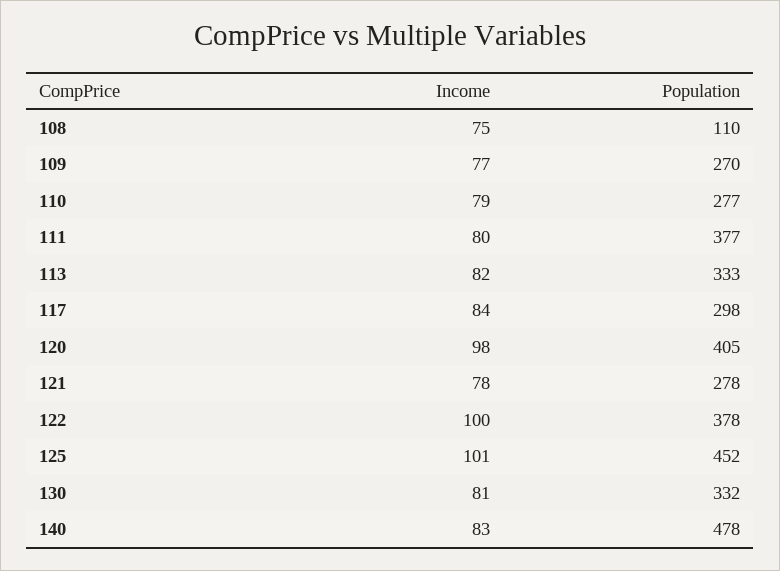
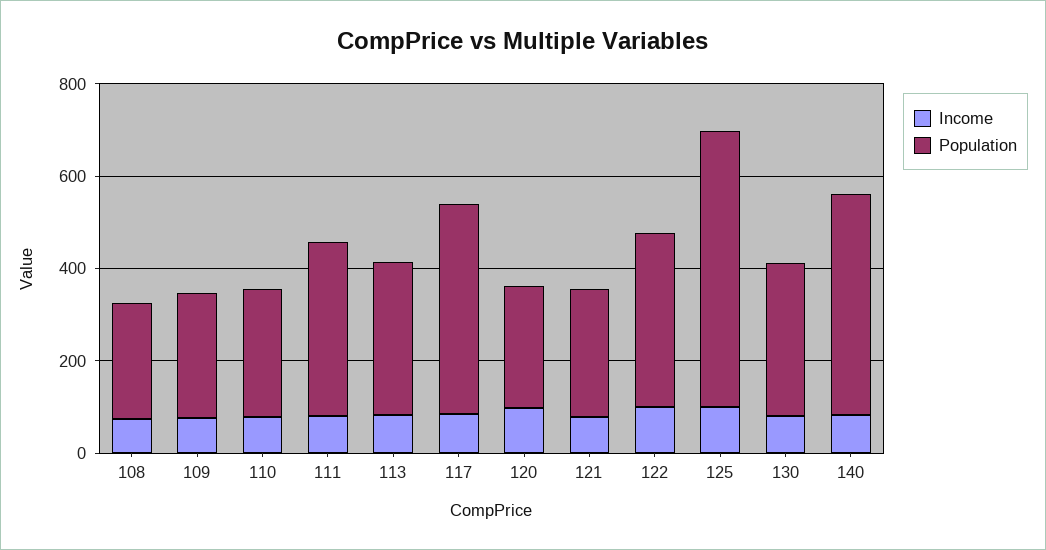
Population, 108: 110 -> 250
Population, 117: 298 -> 450
Population, 120: 405 -> 250
Population, 125: 452 -> 600

